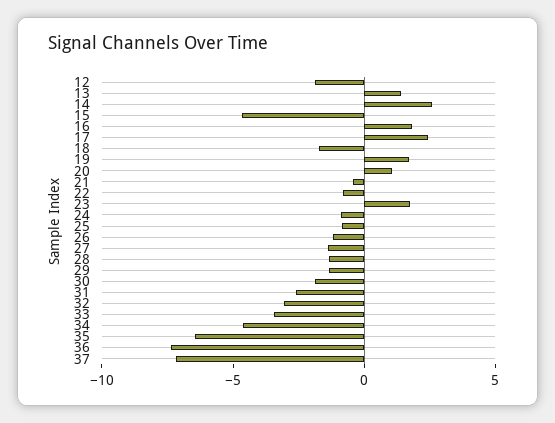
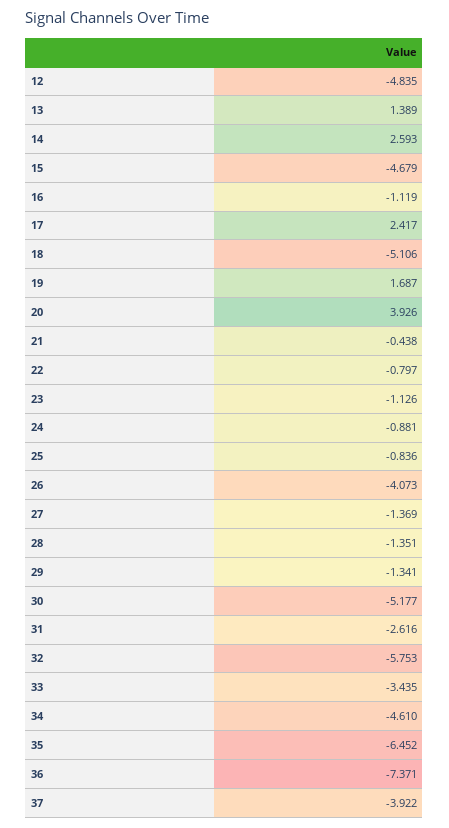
12: -2 -> -4.835
16: 2 -> -1.119
18: -2 -> -5.106
20: 1 -> 3.926
23: 2 -> -1.126
26: -1 -> -4.073
30: -2 -> -5.177
32: -3 -> -5.753
37: -7 -> -3.922

